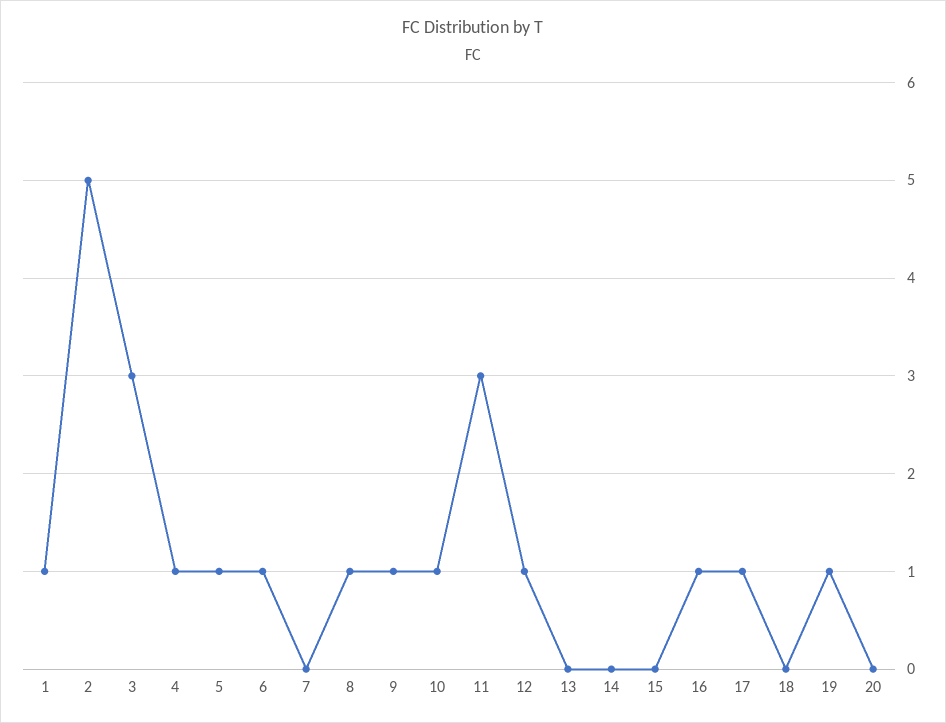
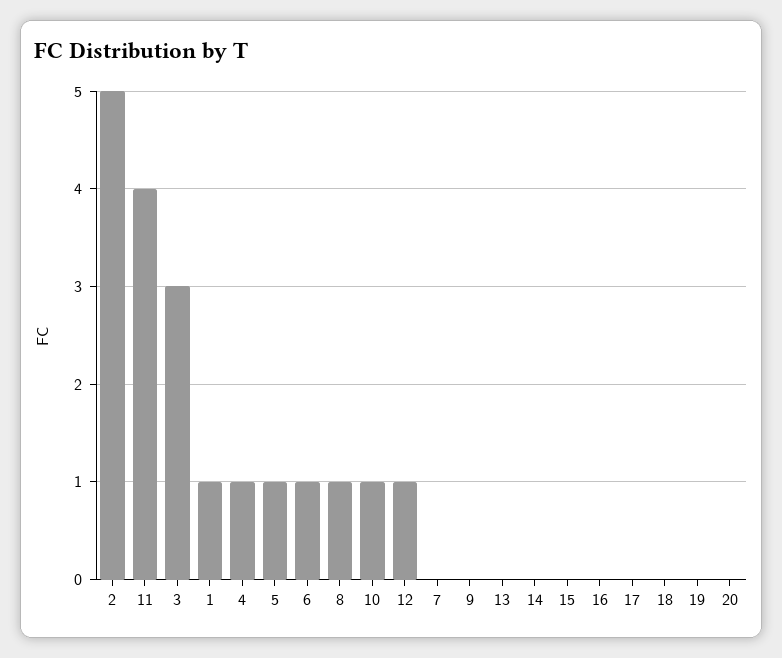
9: 1 -> 0
11: 3 -> 4
16: 1 -> 0
17: 1 -> 0
19: 1 -> 0

